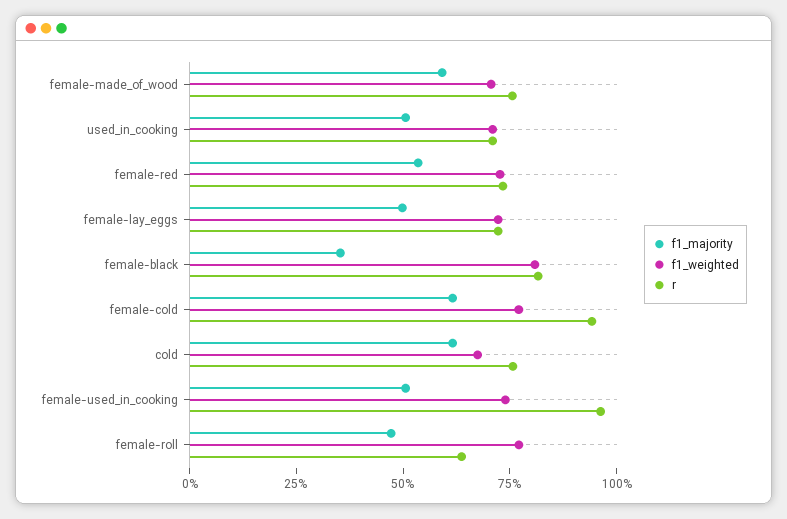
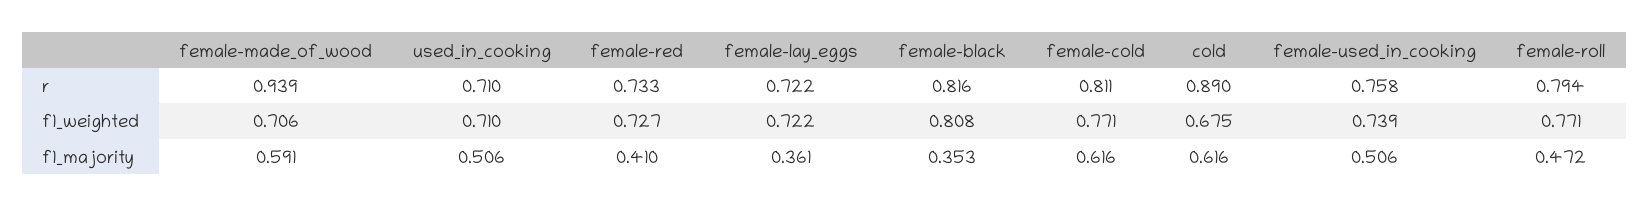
r, female-made_of_wood: 0.75 -> 0.939
f1_majority, female-red: 0.55 -> 0.41
f1_majority, female-lay_eggs: 0.5 -> 0.361
r, female-cold: 0.95 -> 0.811
r, cold: 0.75 -> 0.89
r, female-used_in_cooking: 0.95 -> 0.758
r, female-roll: 0.65 -> 0.794

